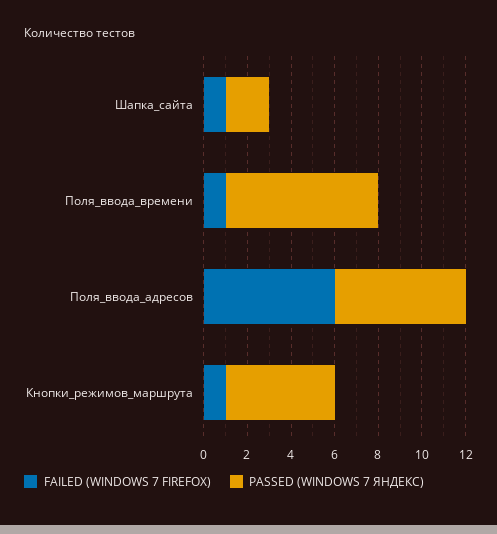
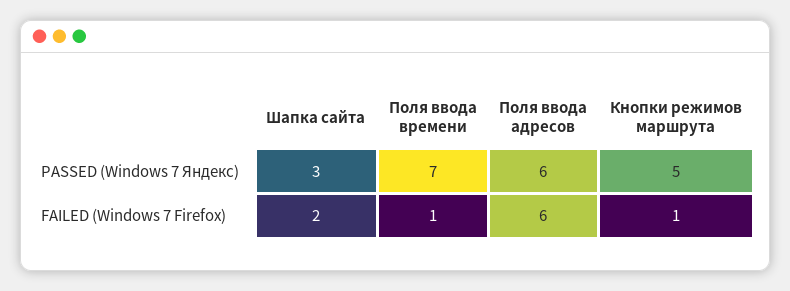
FAILED (WINDOWS 7 FIREFOX), Шапка_сайта: 1 -> 2
PASSED (WINDOWS 7 ЯНДЕКС), Шапка_сайта: 2 -> 3

